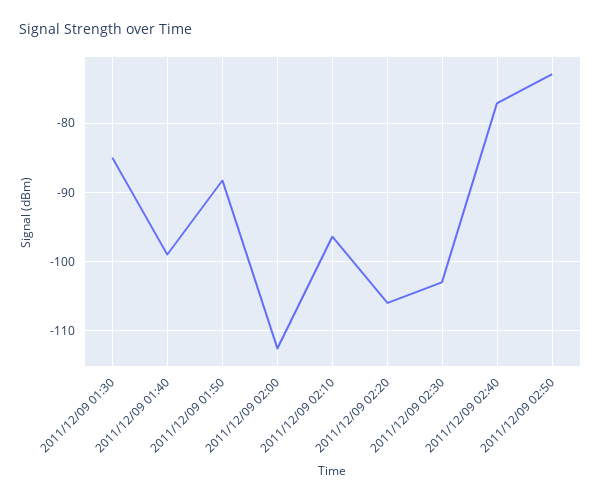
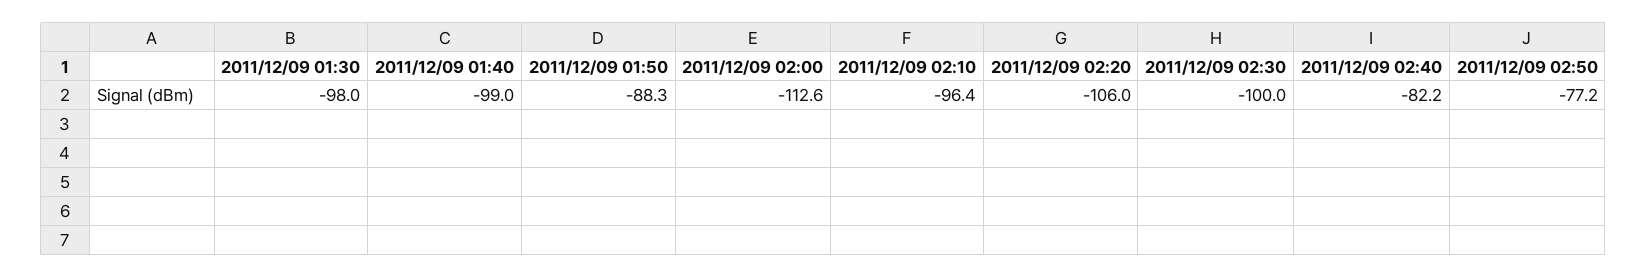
2011/12/09 01:30: -85 -> -98
2011/12/09 02:30: -103 -> -100
2011/12/09 02:40: -77 -> -82.2
2011/12/09 02:50: -73 -> -77.2

